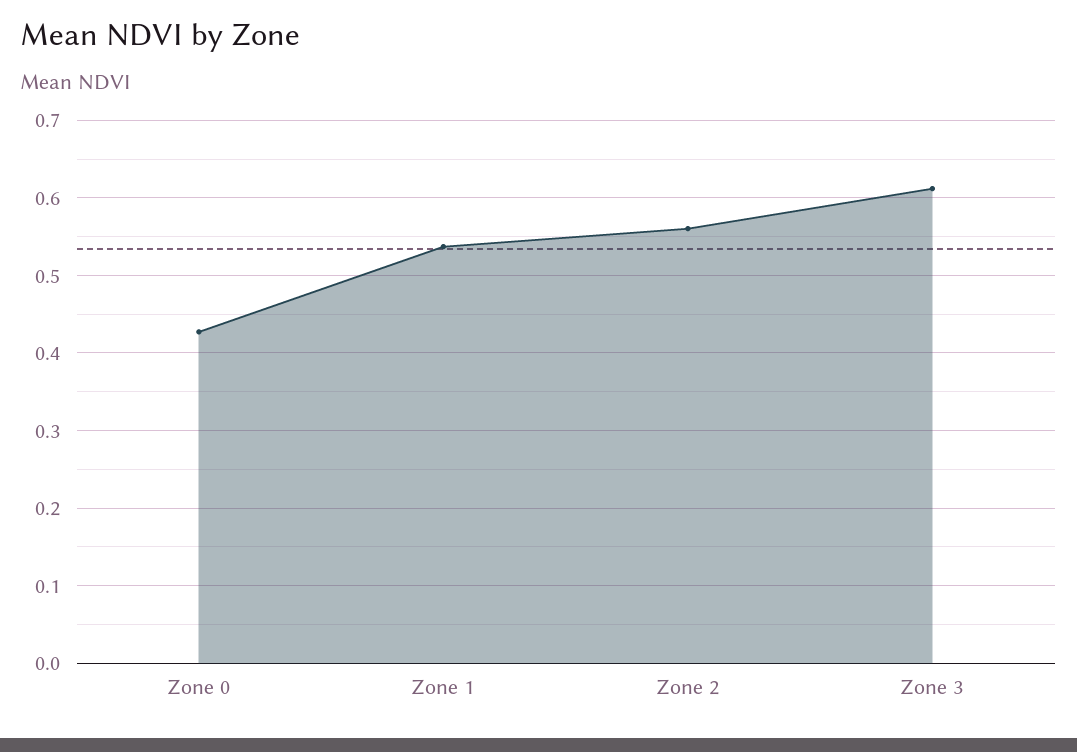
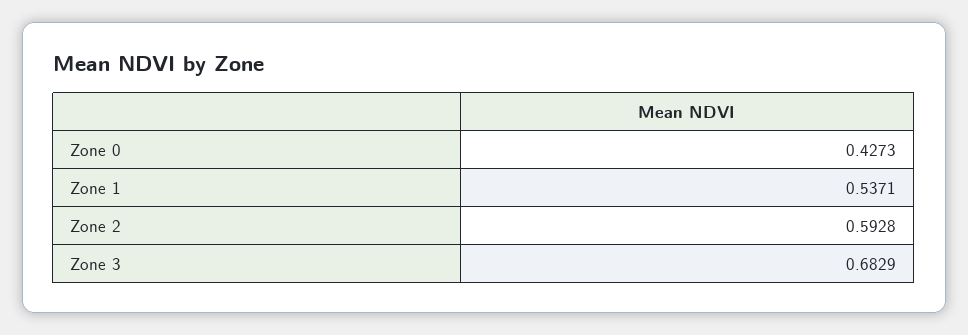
Zone 2: 0.56 -> 0.5928
Zone 3: 0.61 -> 0.6829

